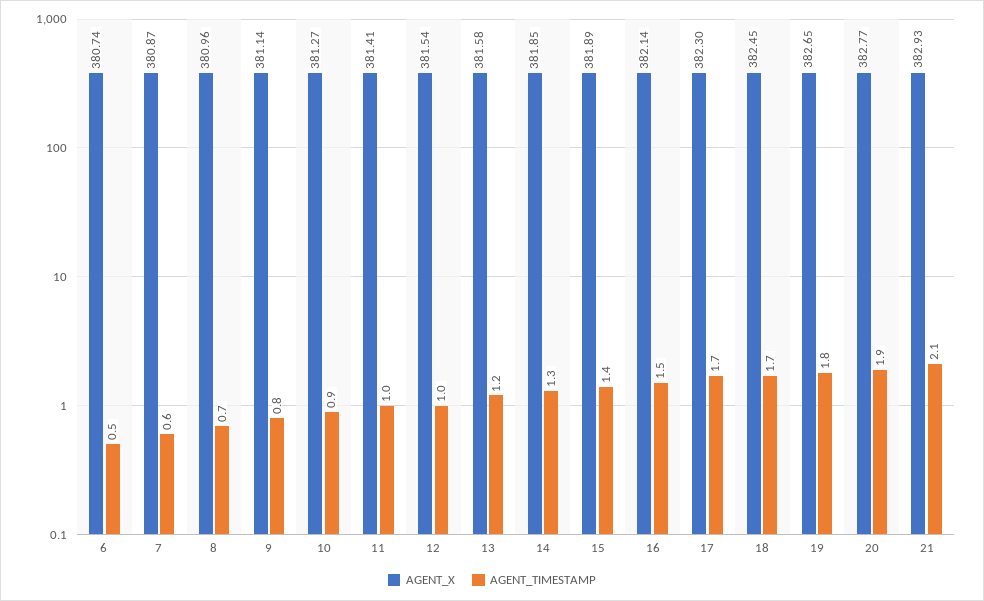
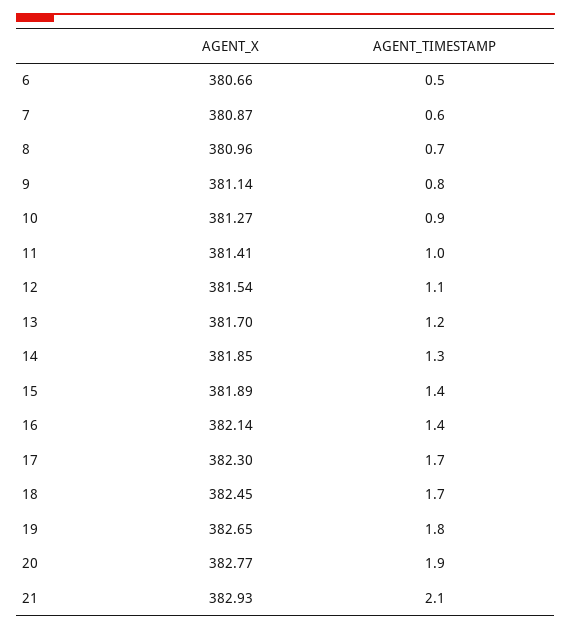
AGENT_X, 6: 380.74 -> 380.66
AGENT_TIMESTAMP, 12: 1 -> 1.1
AGENT_X, 13: 381.58 -> 381.7
AGENT_TIMESTAMP, 16: 1.5 -> 1.4

